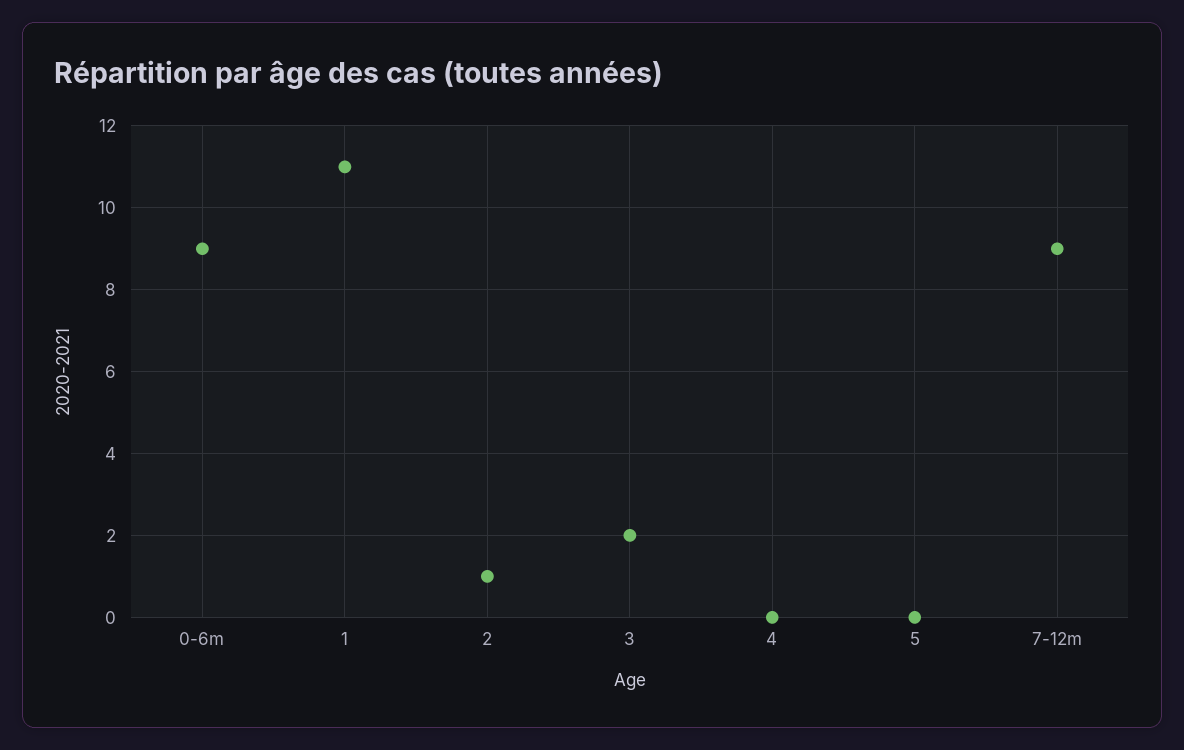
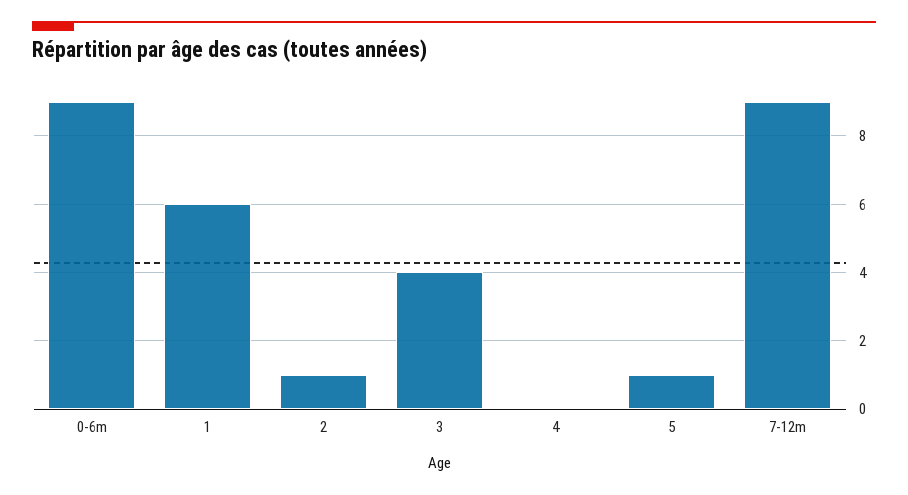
1: 11 -> 6
3: 2 -> 4
5: 0 -> 1

